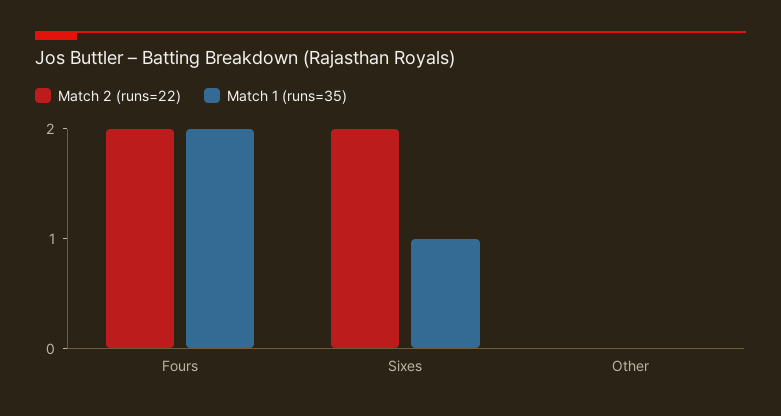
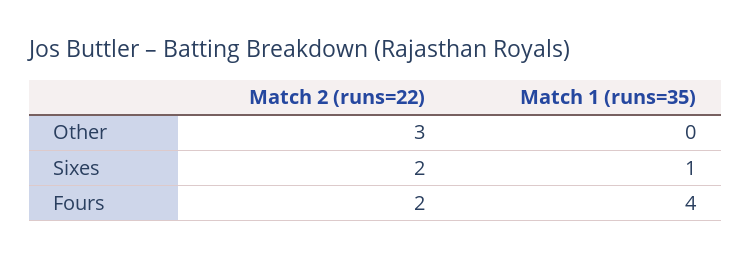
Match 1 (runs=35), Fours: 2 -> 4
Match 2 (runs=22), Other: 0 -> 3

